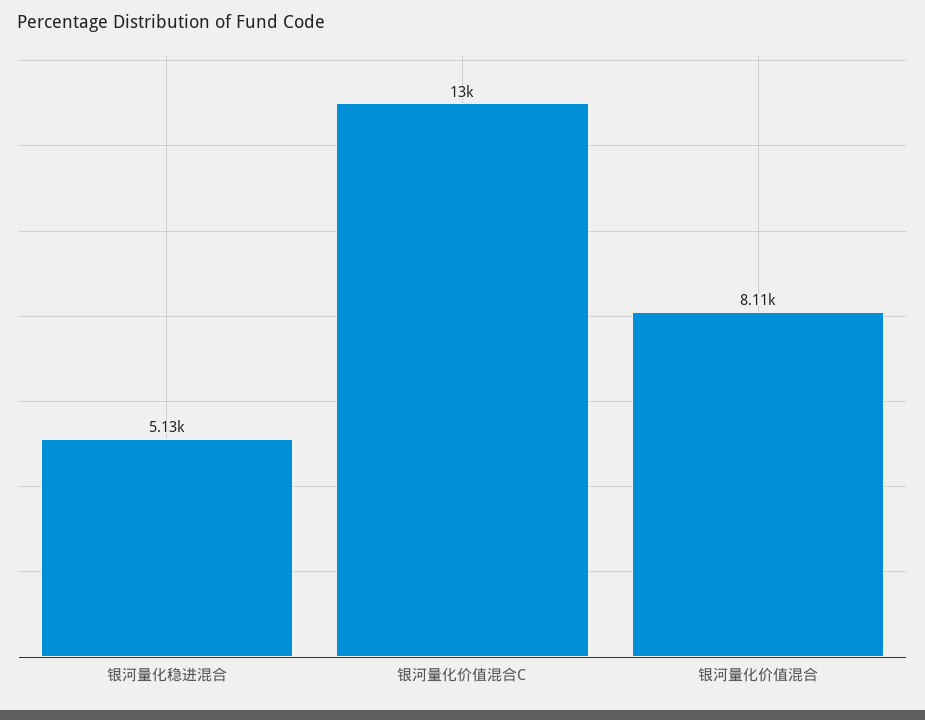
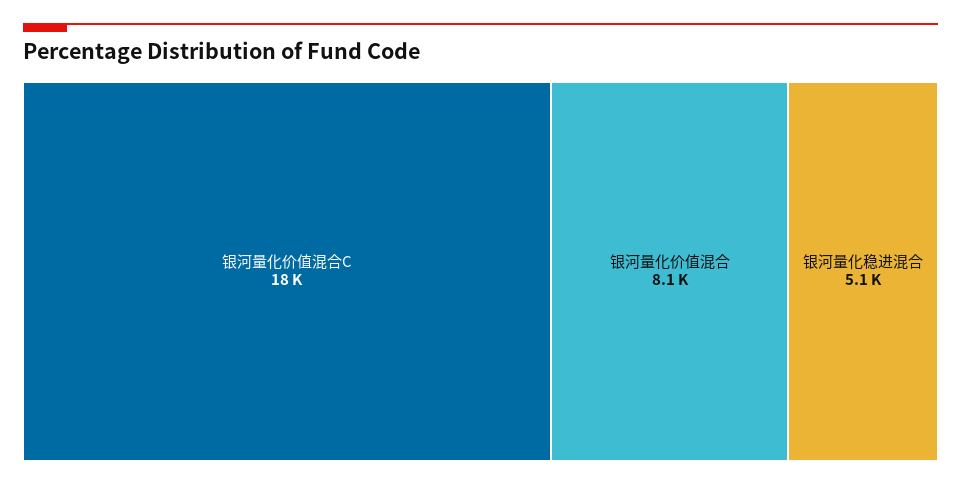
银河量化价值混合C: 13000 -> 18000

